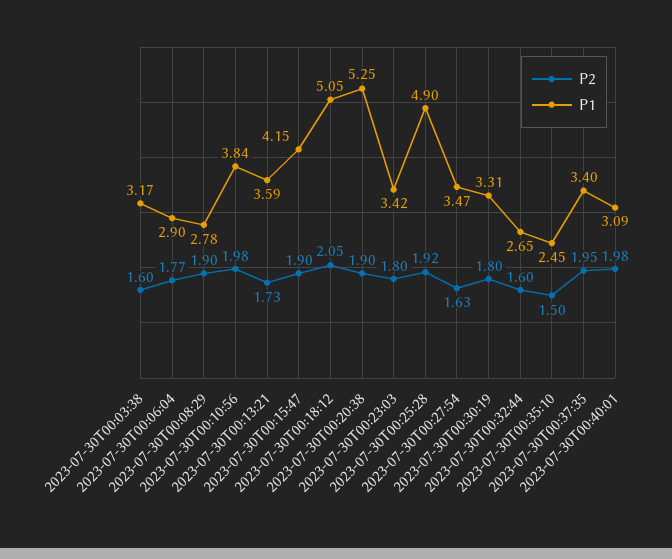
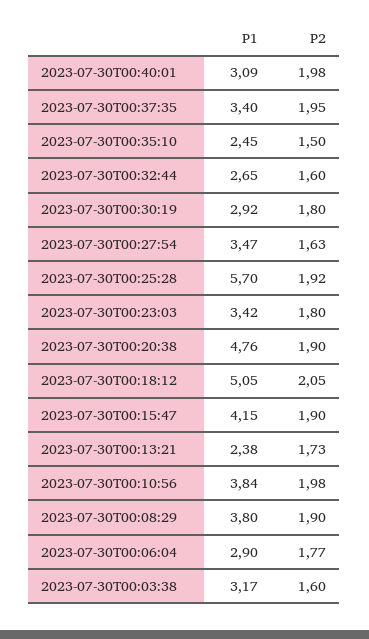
P1, 2023-07-30T00:08:29: 2.78 -> 3.8
P1, 2023-07-30T00:13:21: 3.59 -> 2.38
P1, 2023-07-30T00:20:38: 5.25 -> 4.76
P1, 2023-07-30T00:25:28: 4.9 -> 5.7
P1, 2023-07-30T00:30:19: 3.31 -> 2.92

